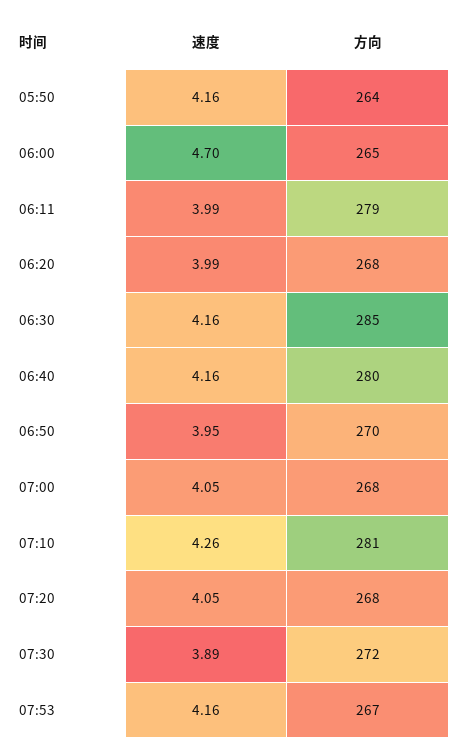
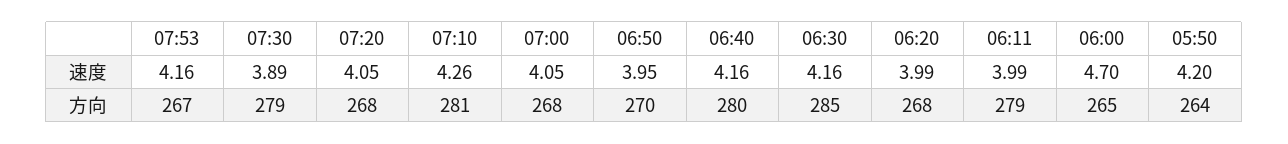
速度, 05:50: 4.16 -> 4.2
方向, 07:30: 272 -> 279

